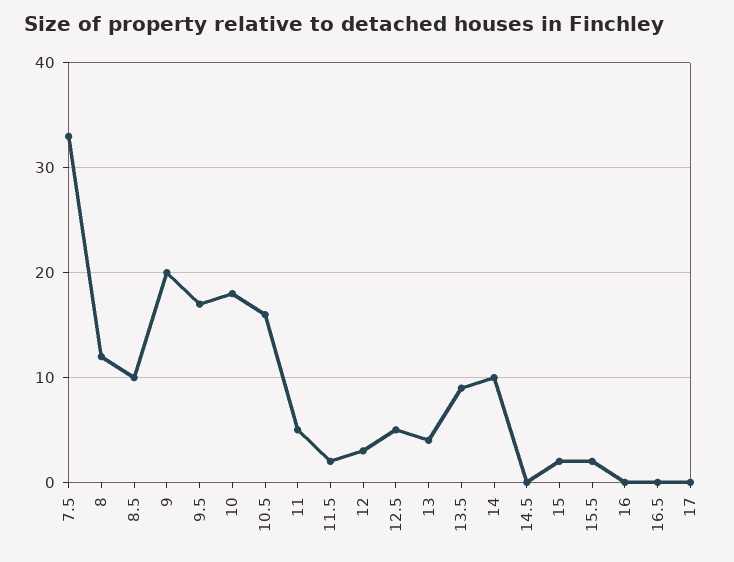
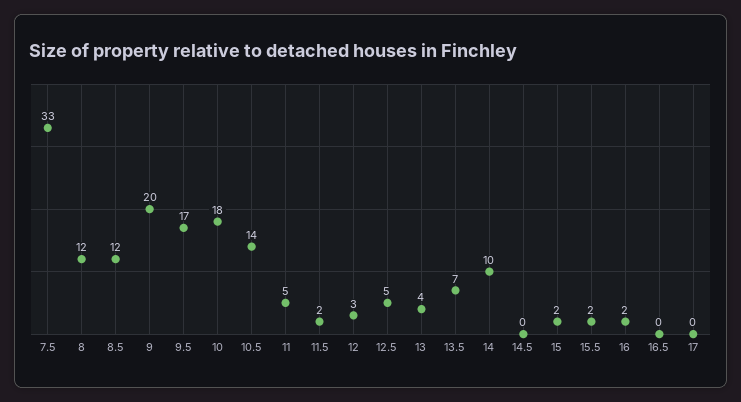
8.5: 10 -> 12
10.5: 16 -> 14
13.5: 9 -> 7
16: 0 -> 2

